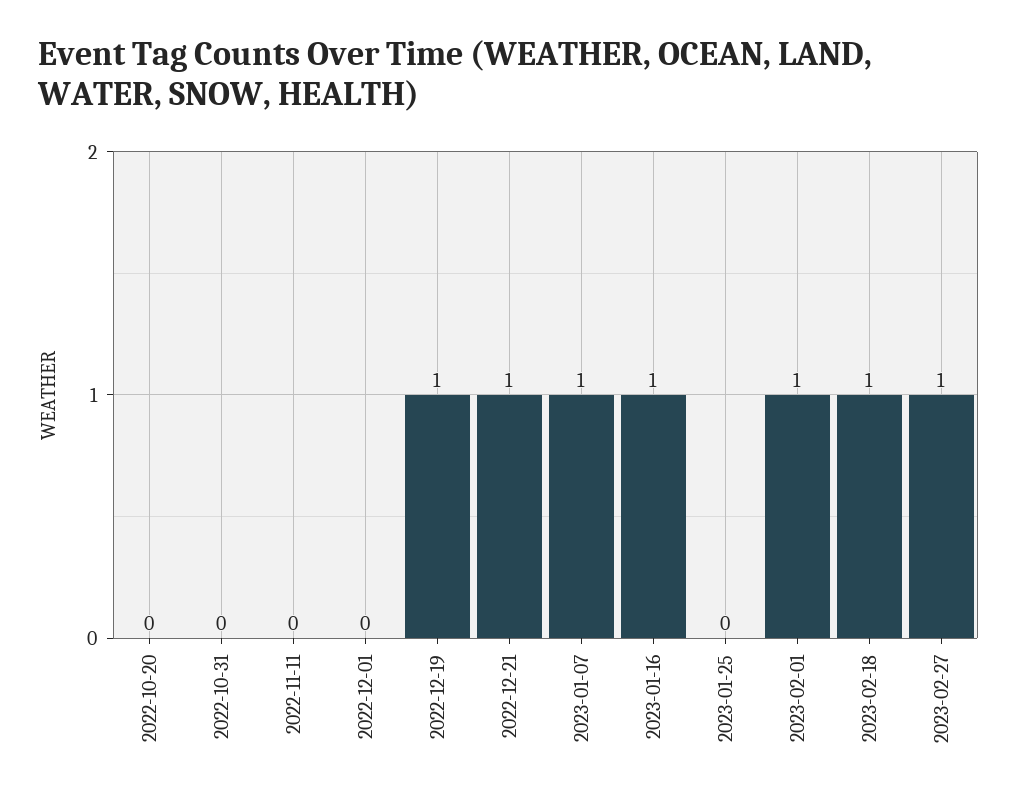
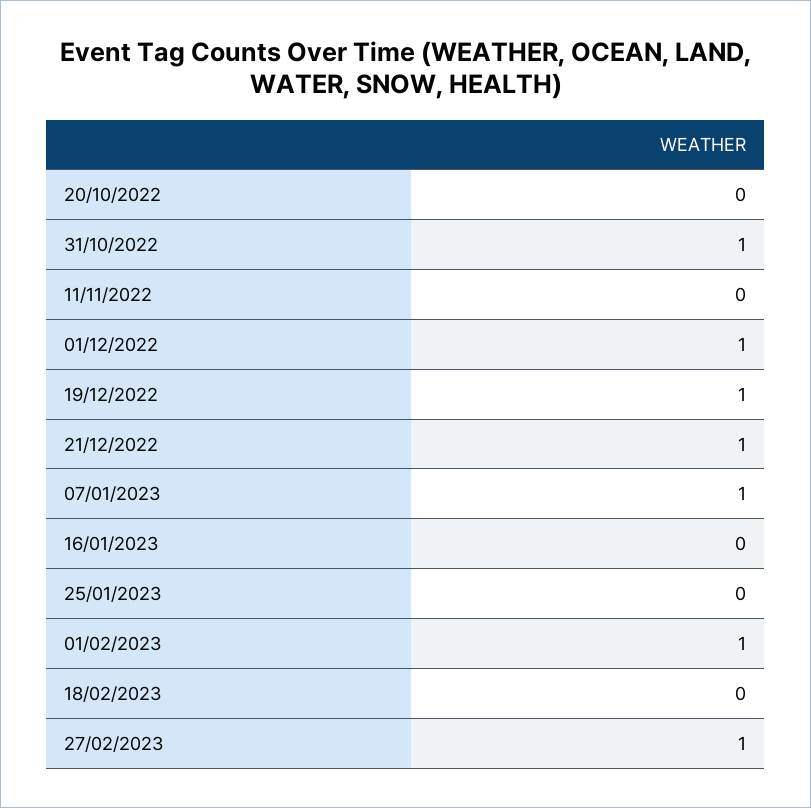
2022-10-31: 0 -> 1
2022-12-01: 0 -> 1
2023-01-16: 1 -> 0
2023-02-18: 1 -> 0

